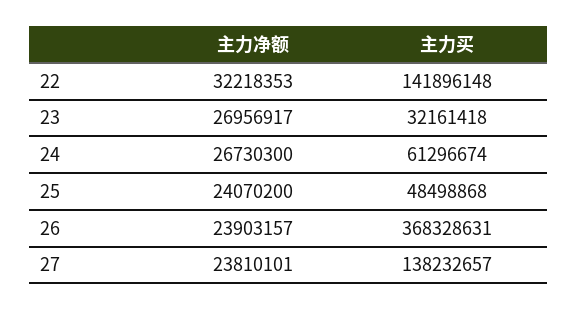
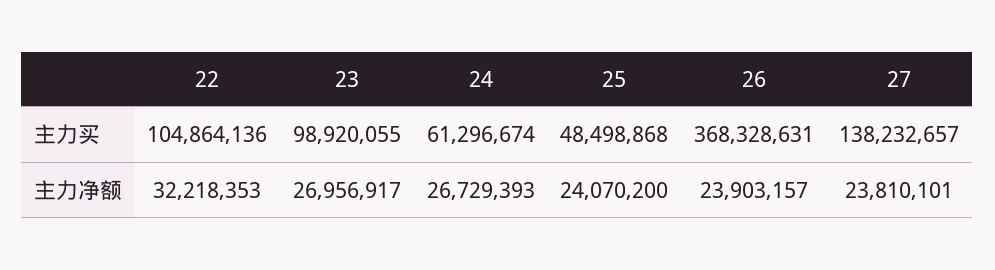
主力买, 22: 141896148 -> 104864136
主力买, 23: 32161418 -> 98920055
主力净额, 24: 26730300 -> 26729393

